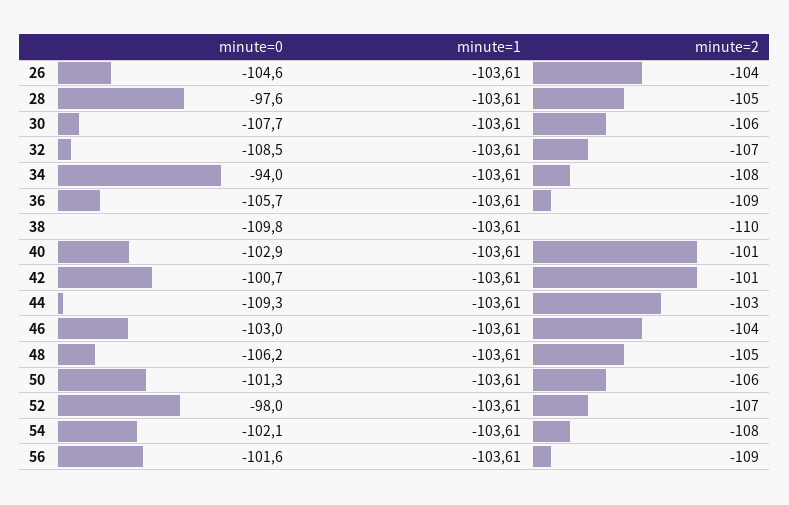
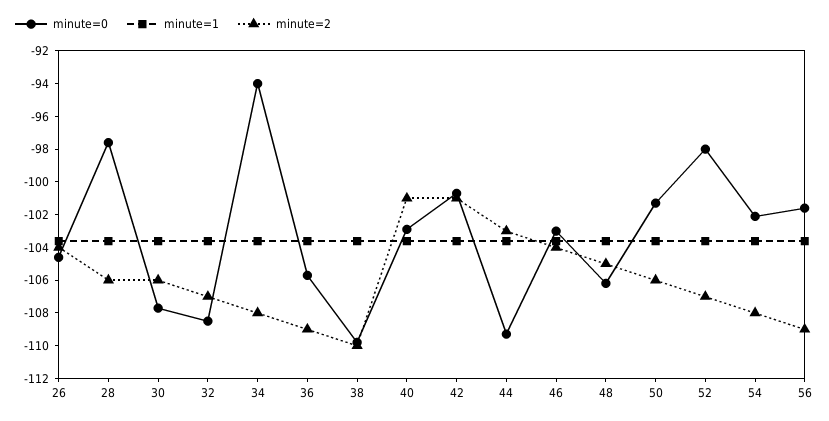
minute=2, 28: -105 -> -106

